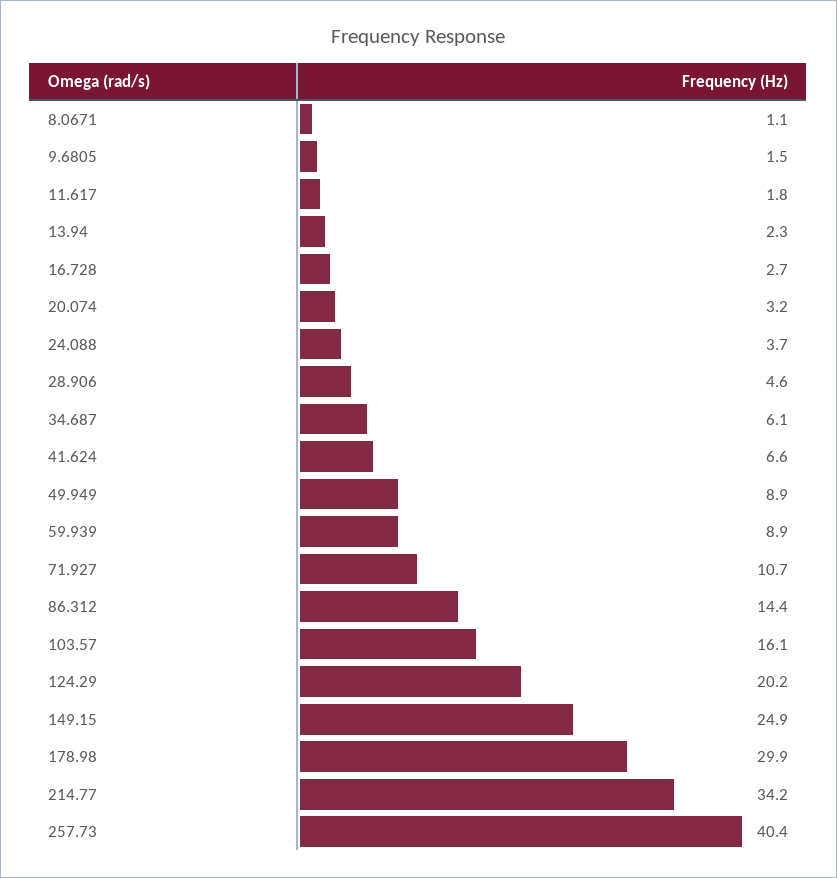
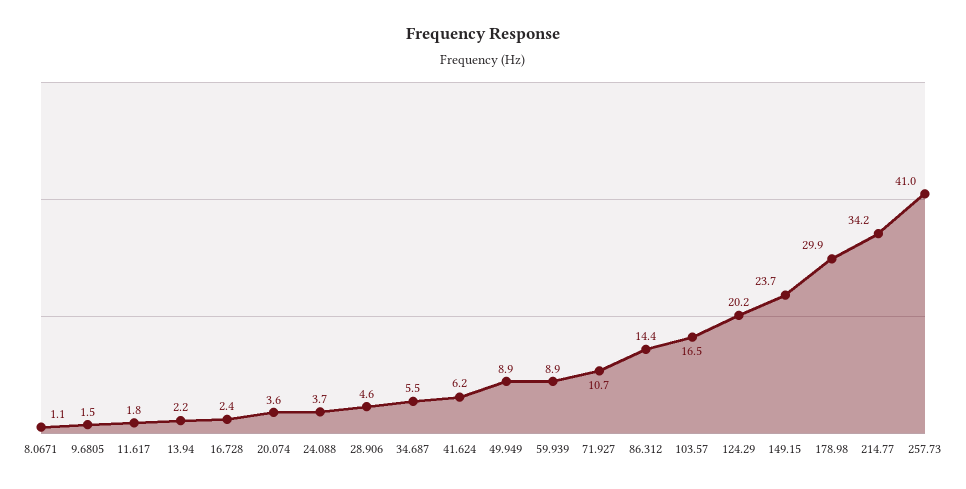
13.94: 2.3 -> 2.2
16.728: 2.7 -> 2.4
20.074: 3.2 -> 3.6
34.687: 6.1 -> 5.5
41.624: 6.6 -> 6.2
103.57: 16.1 -> 16.5
149.15: 24.9 -> 23.7
257.73: 40.4 -> 41

